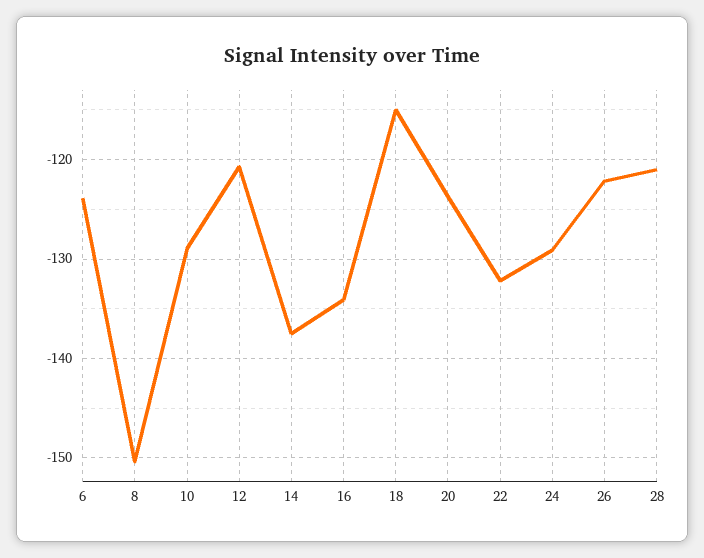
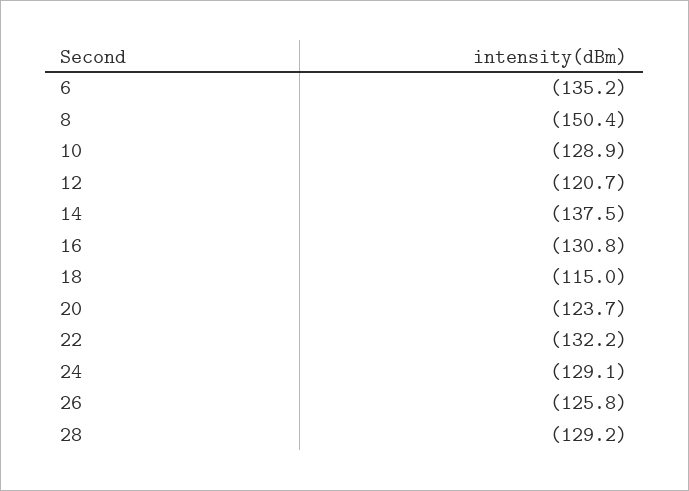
6: -124 -> -135.2
16: -134 -> -130.8
26: -122 -> -125.8
28: -121 -> -129.2

